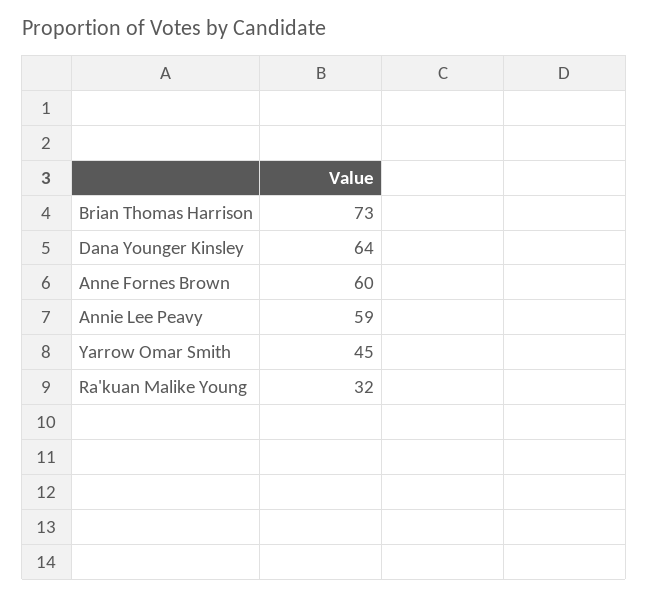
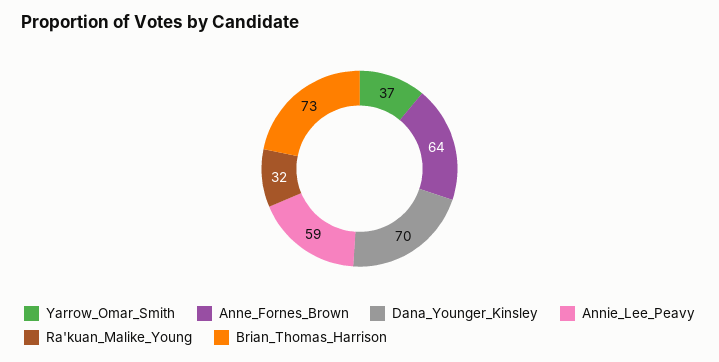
Dana Younger Kinsley: 64 -> 70
Anne Fornes Brown: 60 -> 64
Yarrow Omar Smith: 45 -> 37

